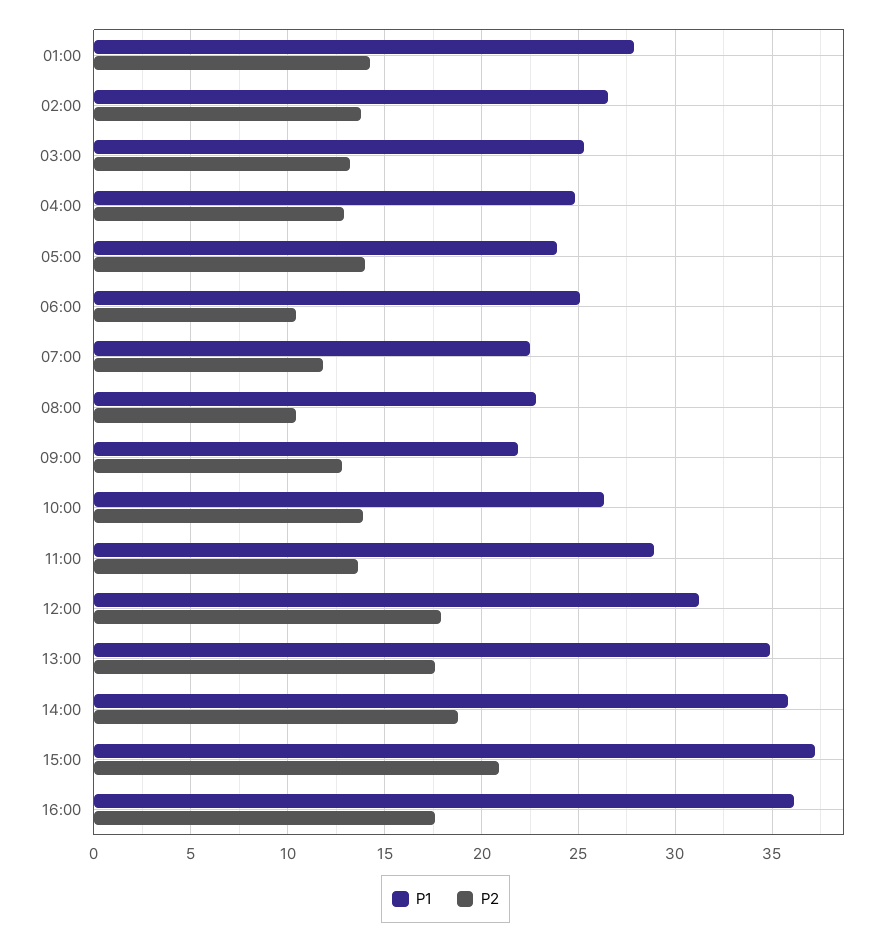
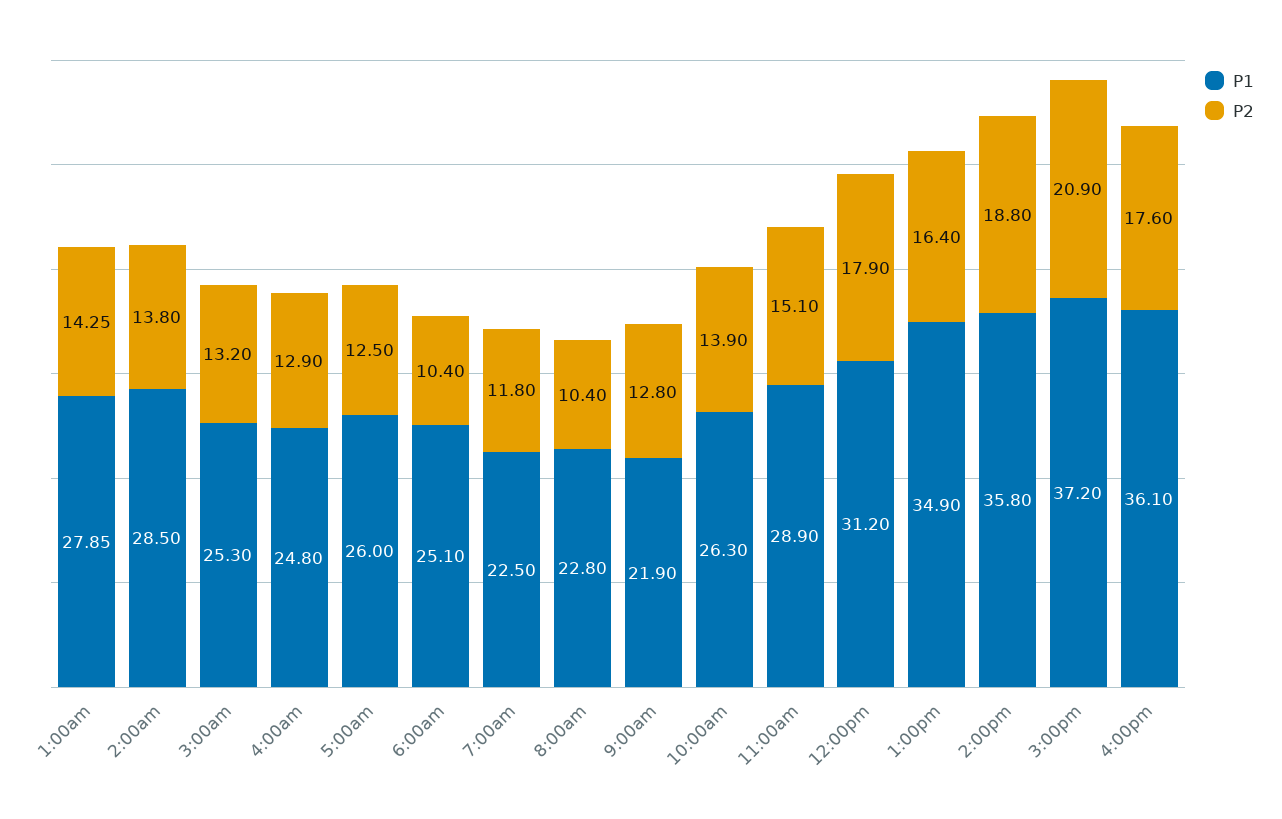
P1, 02:00: 26.5 -> 28.5
P1, 05:00: 24 -> 26
P2, 05:00: 14 -> 12.5
P2, 11:00: 13.5 -> 15.1
P2, 13:00: 17.5 -> 16.4

